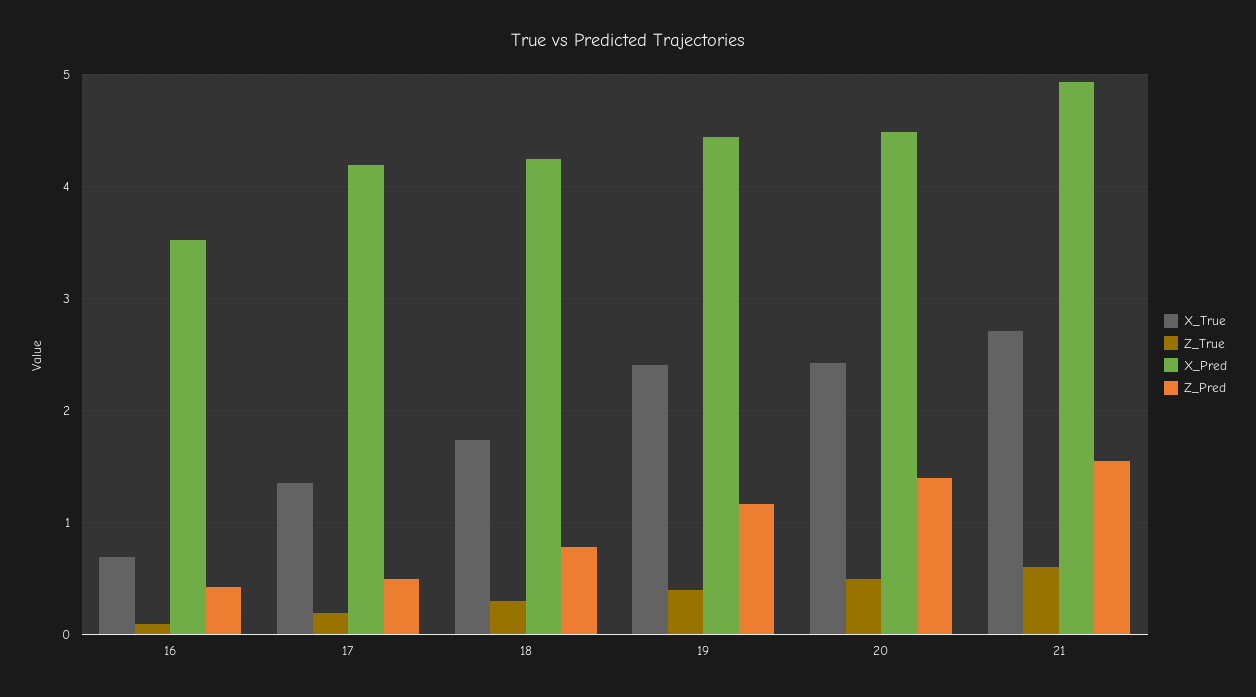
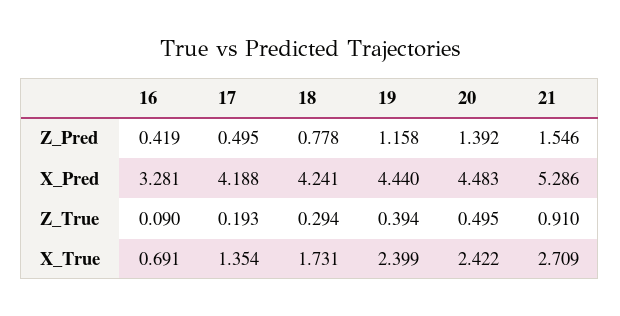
X_Pred, 16: 3.5 -> 3.281
Z_True, 21: 0.6 -> 0.91
X_Pred, 21: 4.9 -> 5.286

